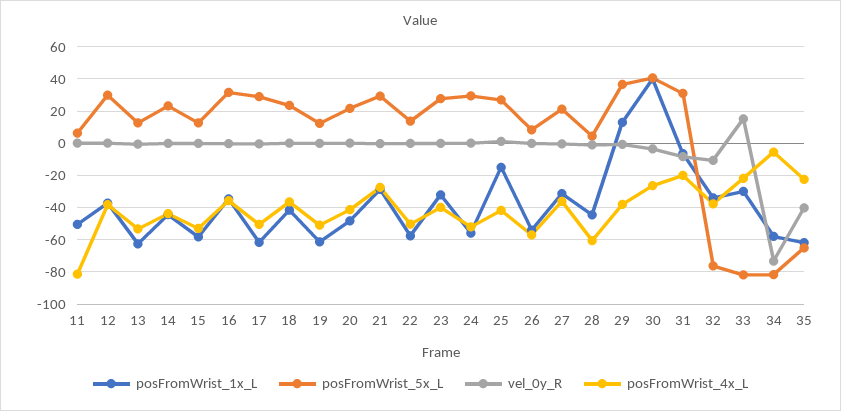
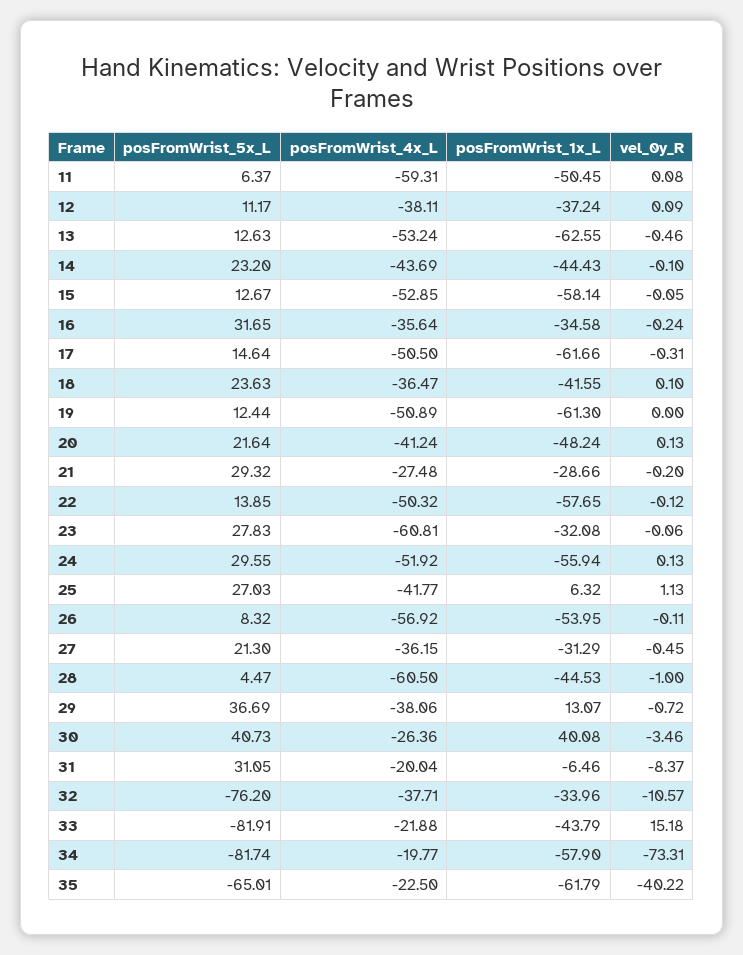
posFromWrist_4x_L, 11: -80 -> -59.31
posFromWrist_5x_L, 12: 30 -> 11.17
posFromWrist_5x_L, 17: 30 -> 14.64
posFromWrist_4x_L, 23: -40 -> -60.81
posFromWrist_1x_L, 25: -15 -> 6.32
posFromWrist_1x_L, 33: -30 -> -43.79
posFromWrist_4x_L, 34: -5 -> -19.77

